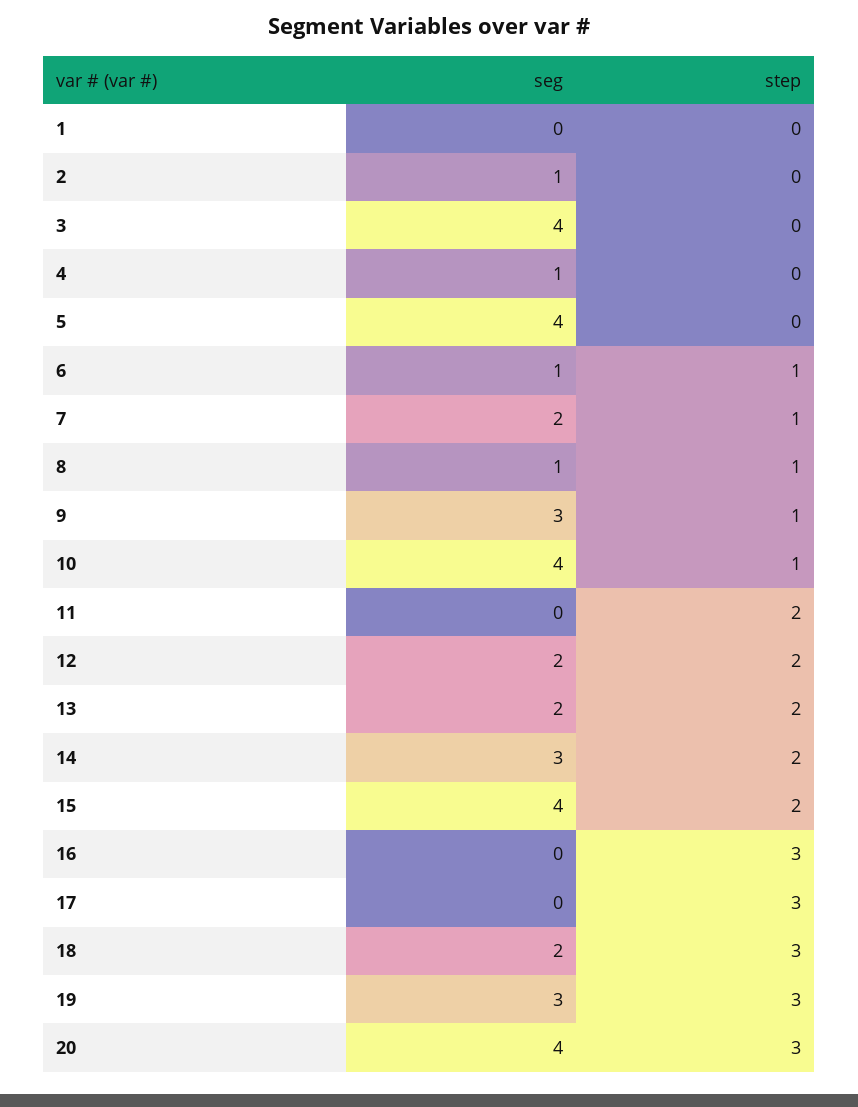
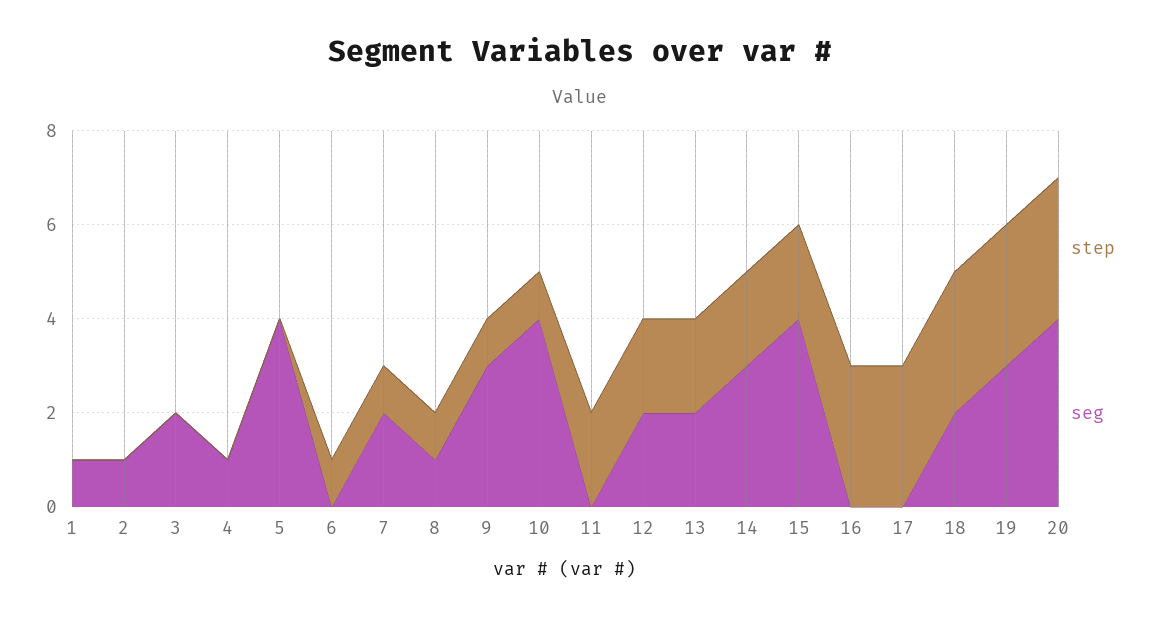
seg, 1: 0 -> 1
seg, 3: 4 -> 2
seg, 6: 1 -> 0

